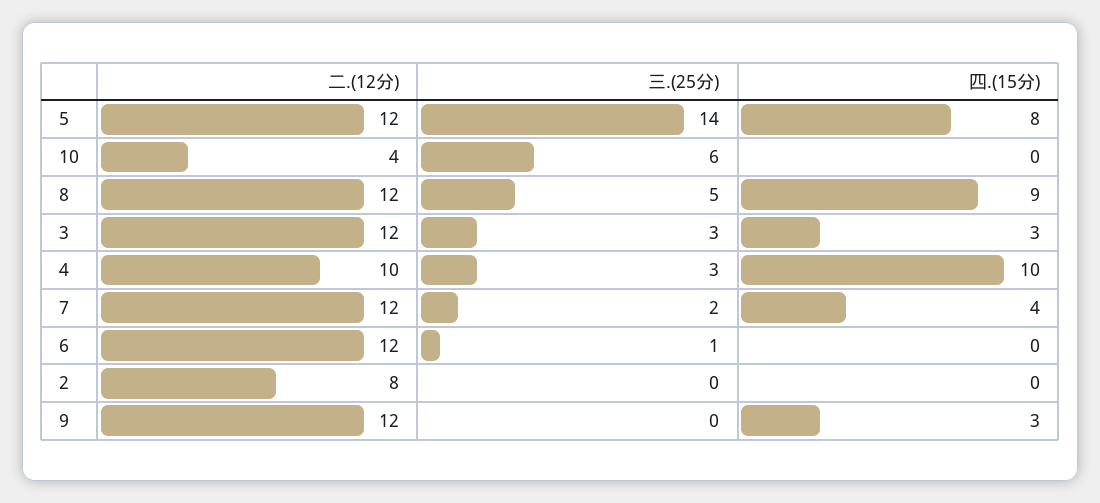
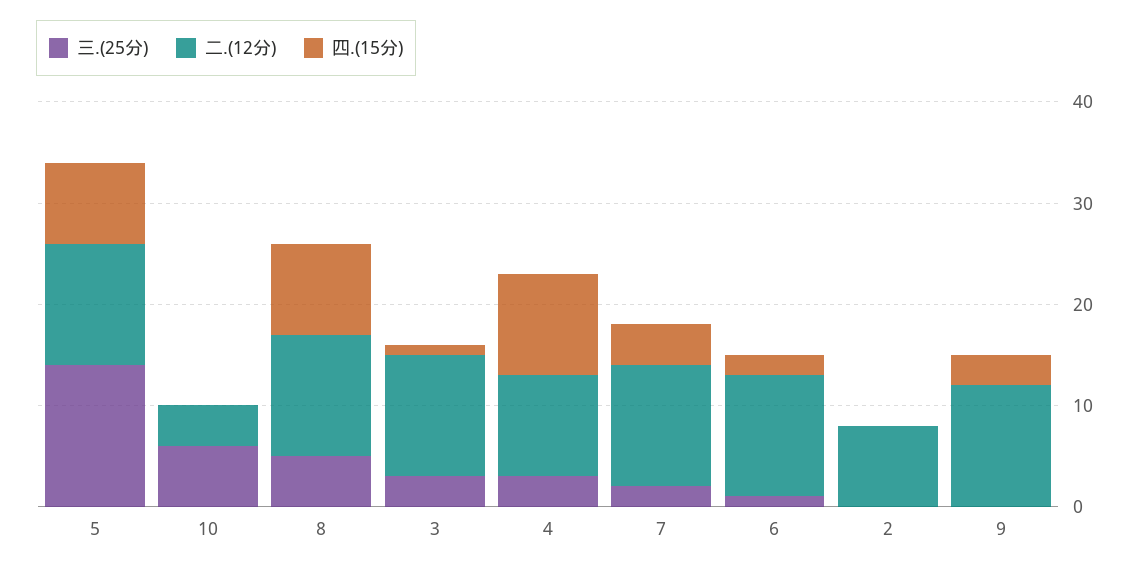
四.(15分), 3: 3 -> 1
四.(15分), 6: 0 -> 2

